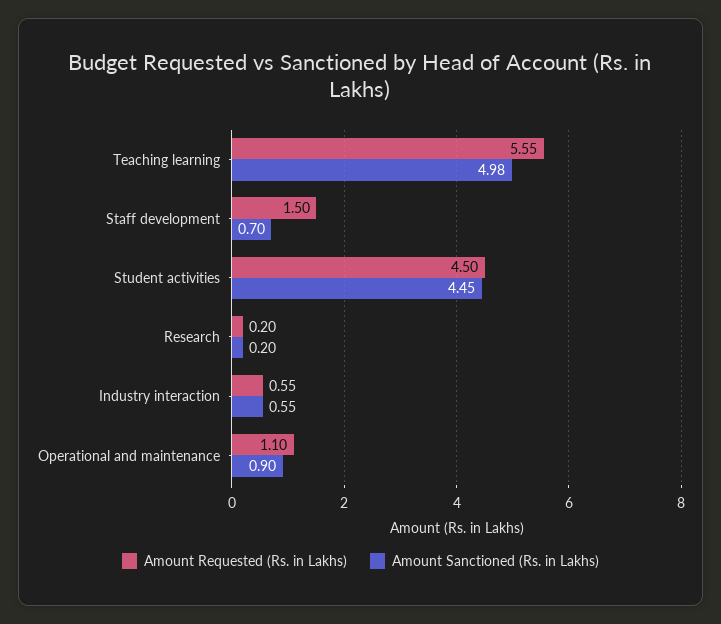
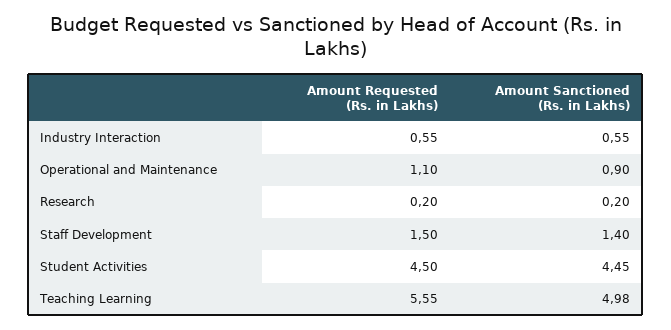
Amount Sanctioned (Rs. in Lakhs), Staff development: 0.7 -> 1.4

